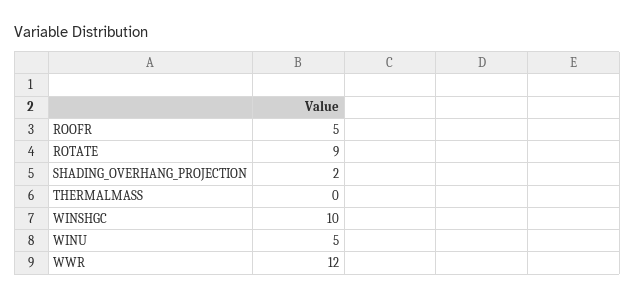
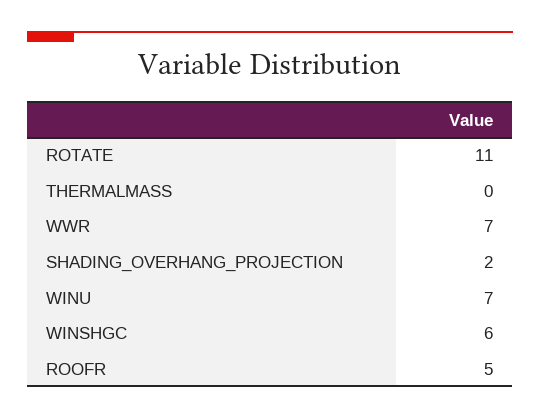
ROTATE: 9 -> 11
WINSHGC: 10 -> 6
WINU: 5 -> 7
WWR: 12 -> 7

